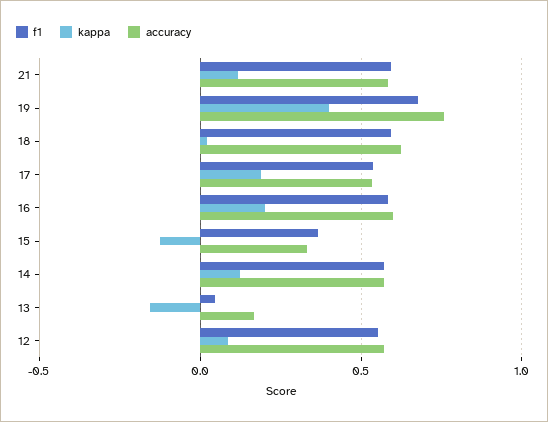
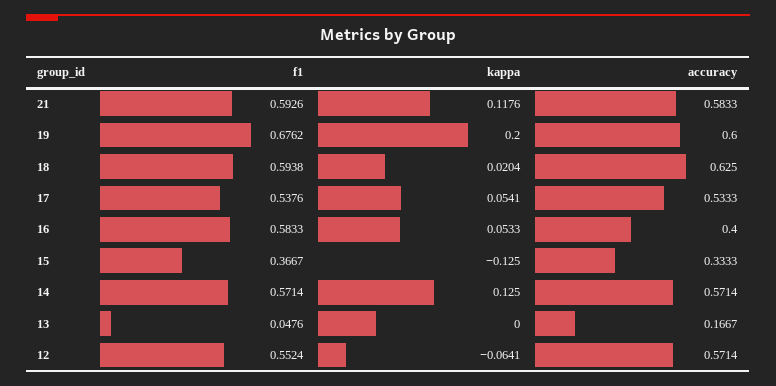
kappa, 19: 0.4 -> 0.2
accuracy, 19: 0.75 -> 0.6
kappa, 17: 0.2 -> 0.0541
kappa, 16: 0.2 -> 0.0533
accuracy, 16: 0.6 -> 0.4
kappa, 13: -0.15 -> 0
kappa, 12: 0.1 -> -0.0641

